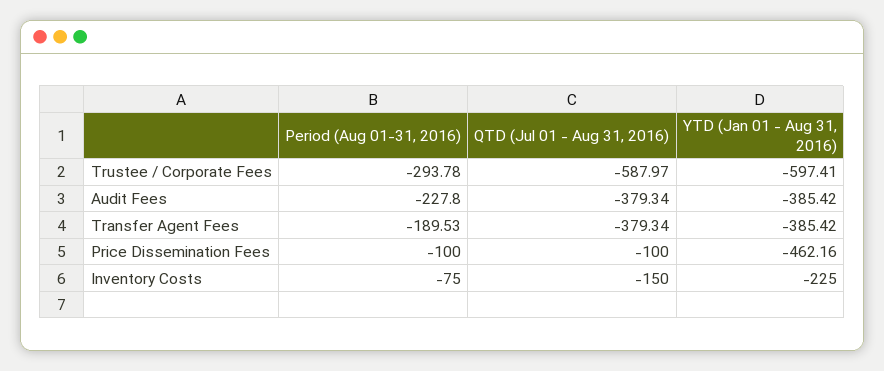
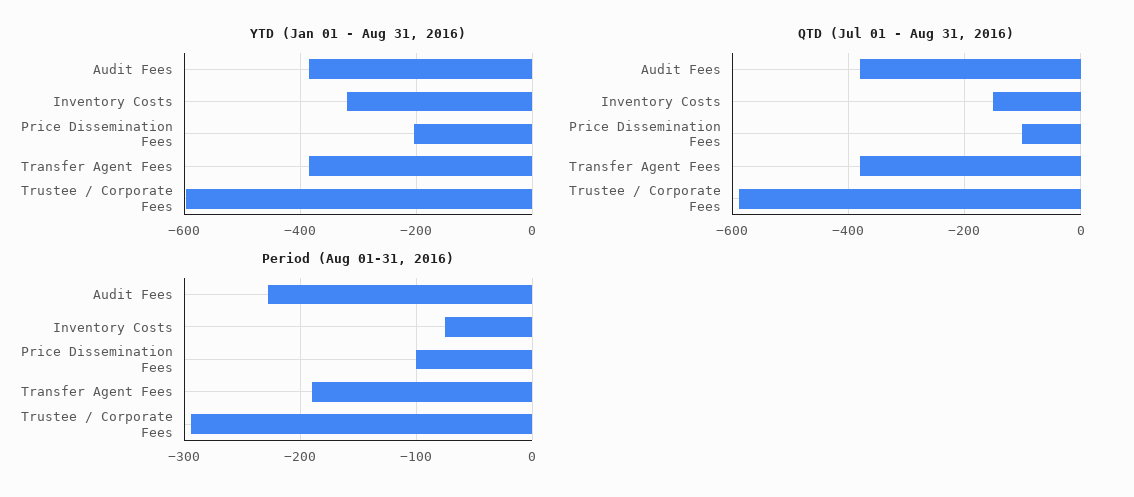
YTD (Jan 01 - Aug 31, 2016), Price Dissemination Fees: -462.16 -> -200
YTD (Jan 01 - Aug 31, 2016), Inventory Costs: -225 -> -320

